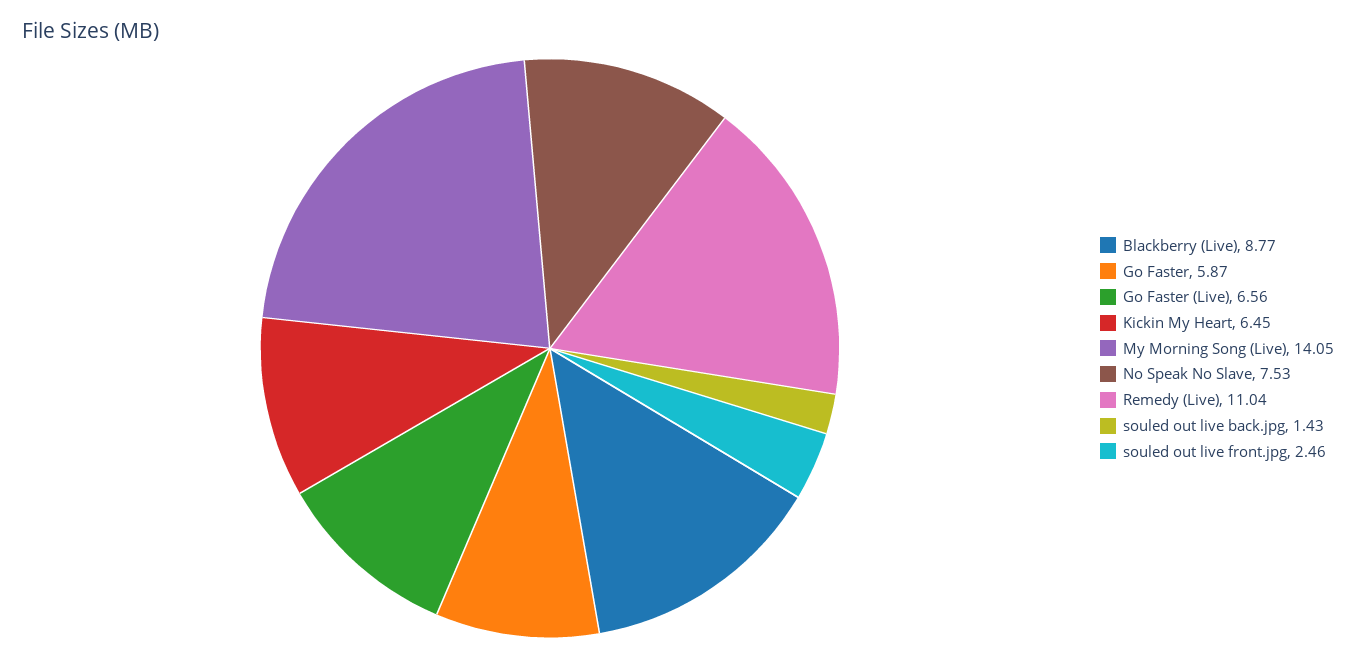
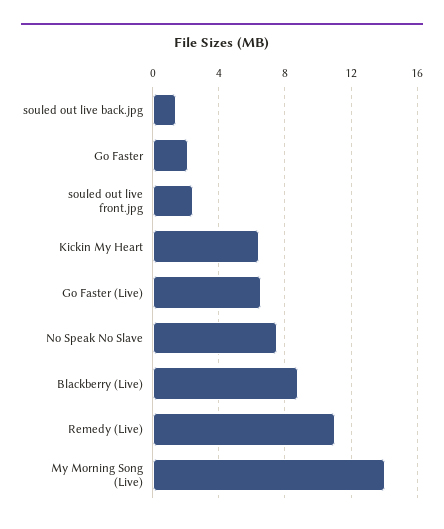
Go Faster: 5.87 -> 2

